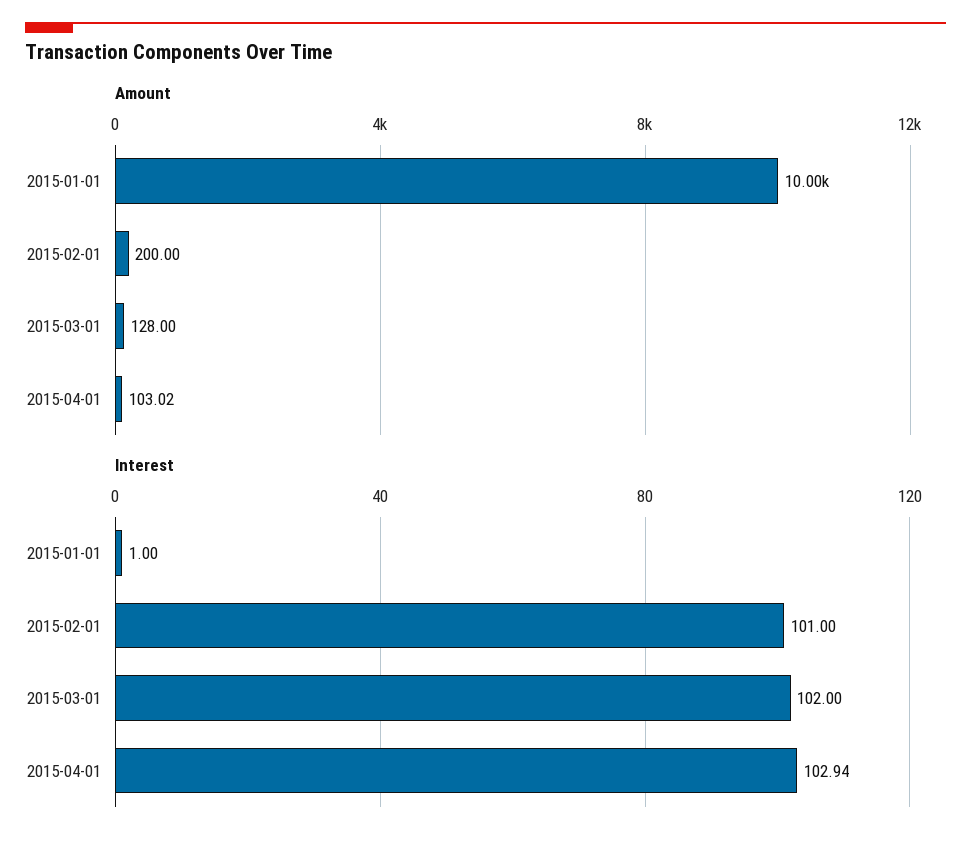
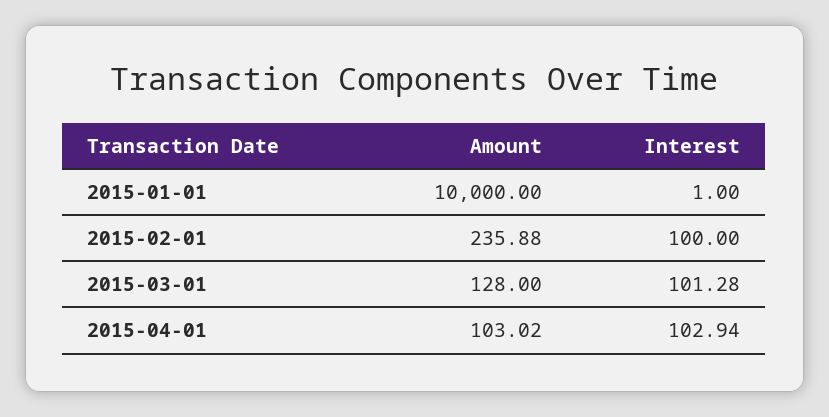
Amount, 2015-02-01: 200 -> 235.88
Interest, 2015-02-01: 101 -> 100
Interest, 2015-03-01: 102 -> 101.28

